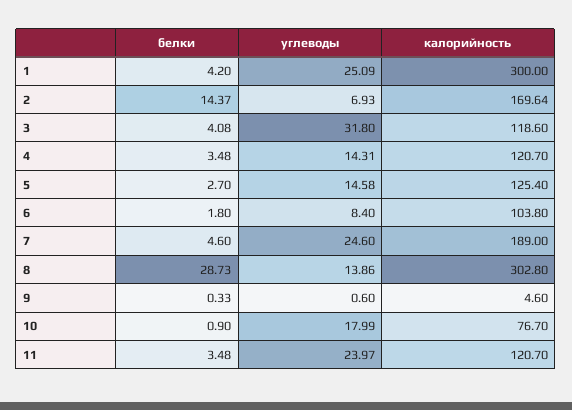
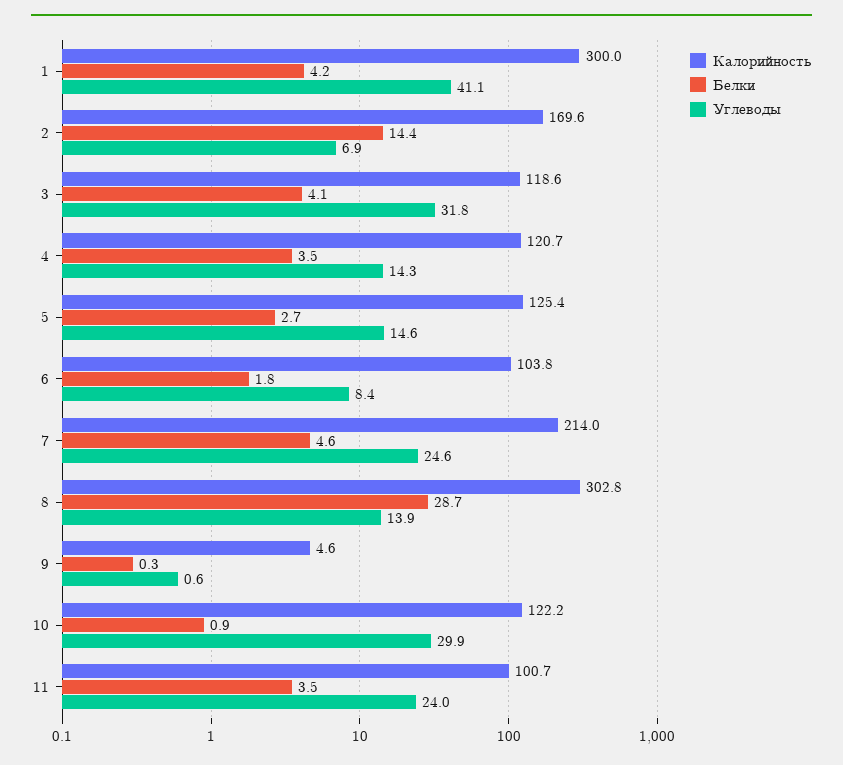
углеводы, 1: 25.09 -> 41.1
калорийность, 7: 189 -> 214
углеводы, 10: 17.99 -> 29.9
калорийность, 10: 76.7 -> 122.2
калорийность, 11: 120.7 -> 100.7

